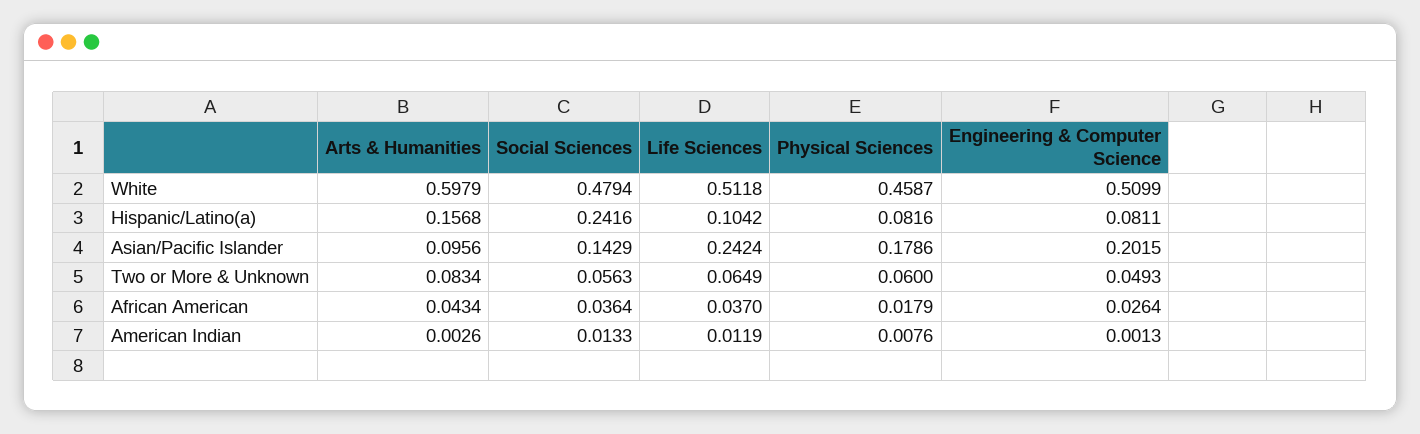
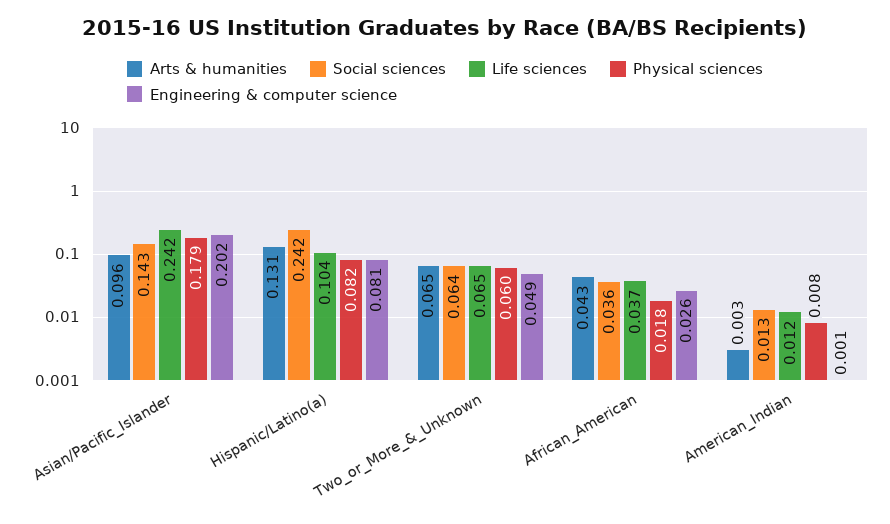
Arts & Humanities, White: 0.5979 -> none
Social Sciences, White: 0.4794 -> none
Life Sciences, White: 0.5118 -> none
Physical Sciences, White: 0.4587 -> none
Engineering & Computer Science, White: 0.5099 -> none
Arts & Humanities, Hispanic/Latino(a): 0.1568 -> 0.131
Arts & Humanities, Two or More & Unknown: 0.0834 -> 0.065
Social Sciences, Two or More & Unknown: 0.0563 -> 0.064

